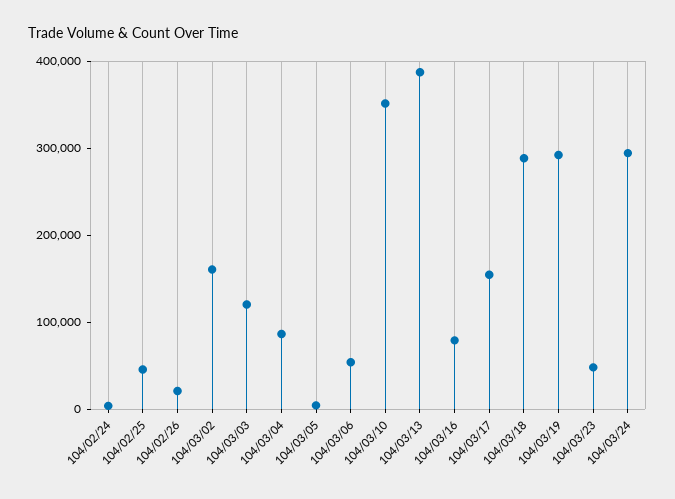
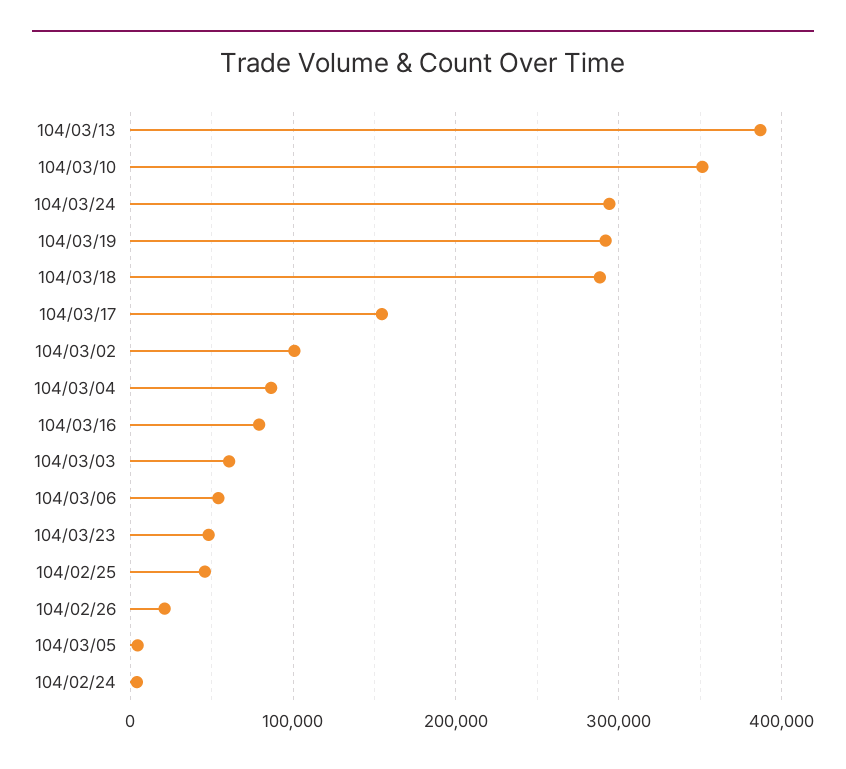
104/03/02: 160000 -> 100000
104/03/03: 120000 -> 60000

